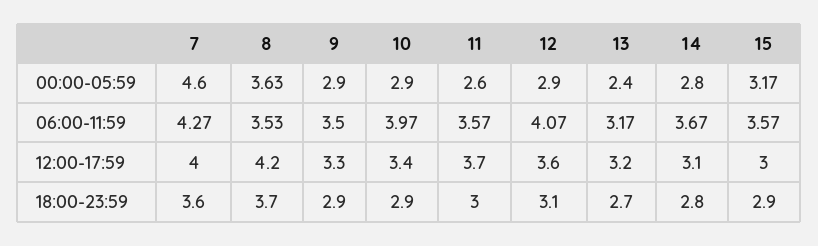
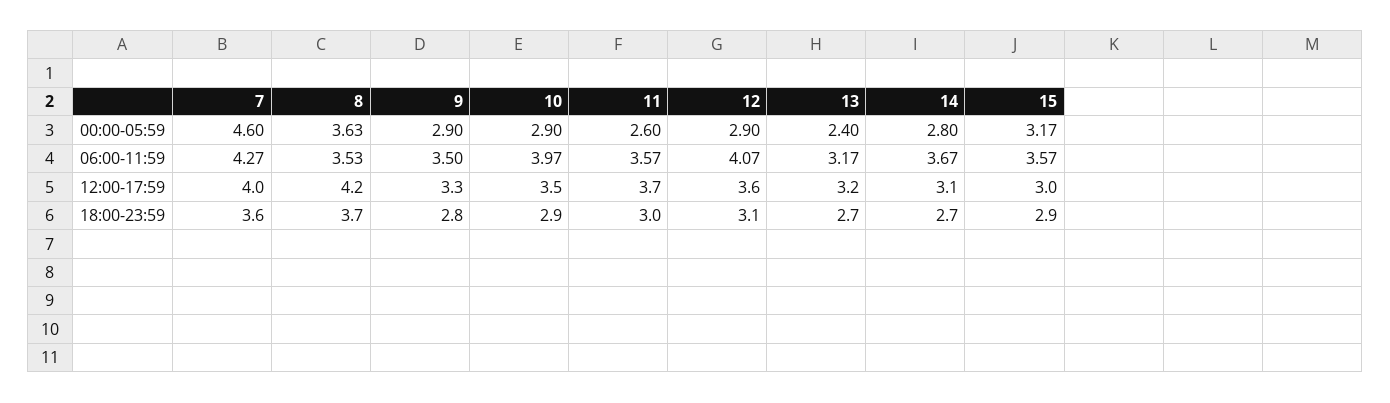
10, 12:00-17:59: 3.4 -> 3.5
9, 18:00-23:59: 2.9 -> 2.8
14, 18:00-23:59: 2.8 -> 2.7

